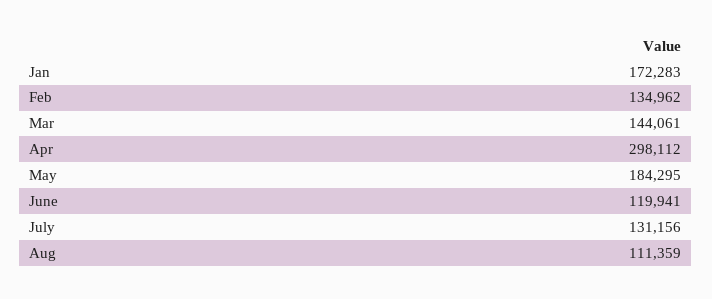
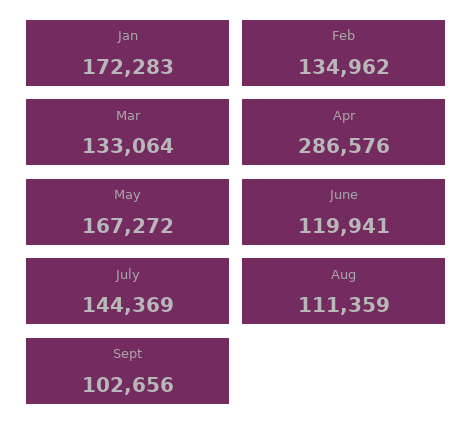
Mar: 144061 -> 133064
Apr: 298112 -> 286576
May: 184295 -> 167272
July: 131156 -> 144369
Sept: none -> 102656

